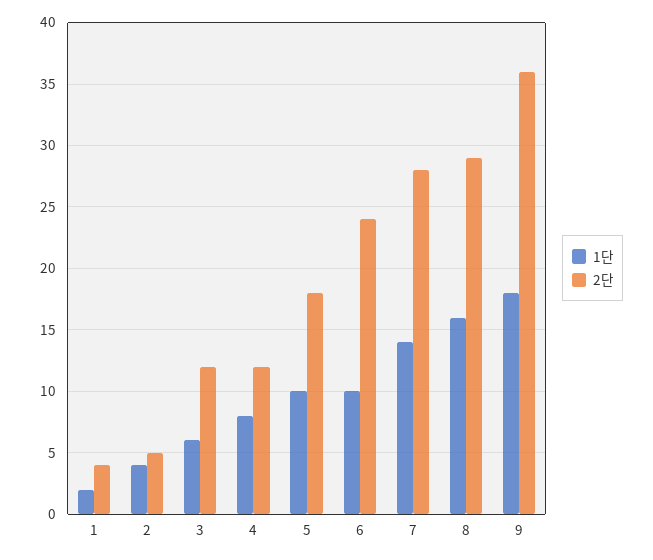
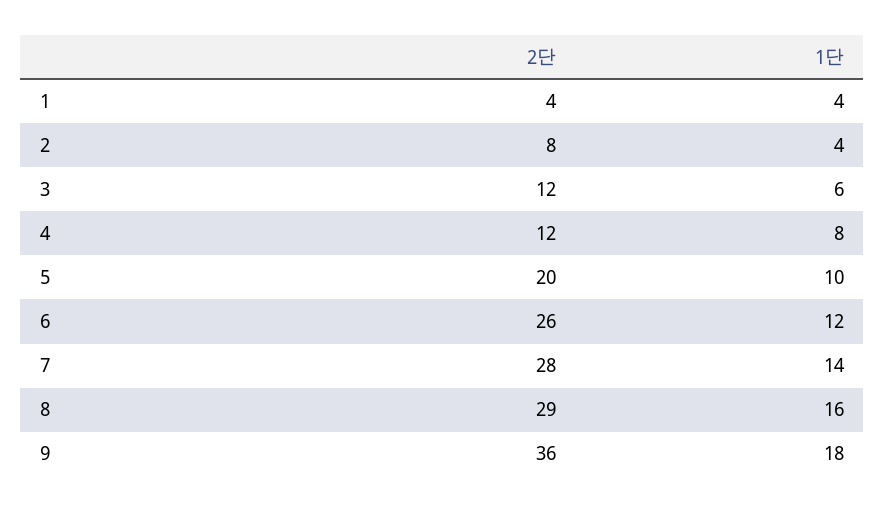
1단, 1: 2 -> 4
2단, 2: 5 -> 8
2단, 5: 18 -> 20
1단, 6: 10 -> 12
2단, 6: 24 -> 26

